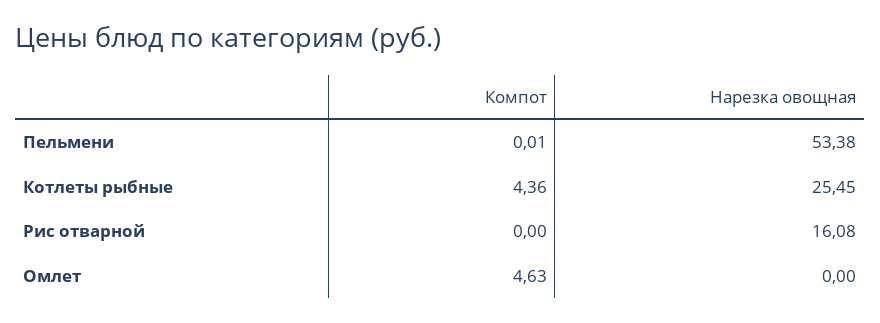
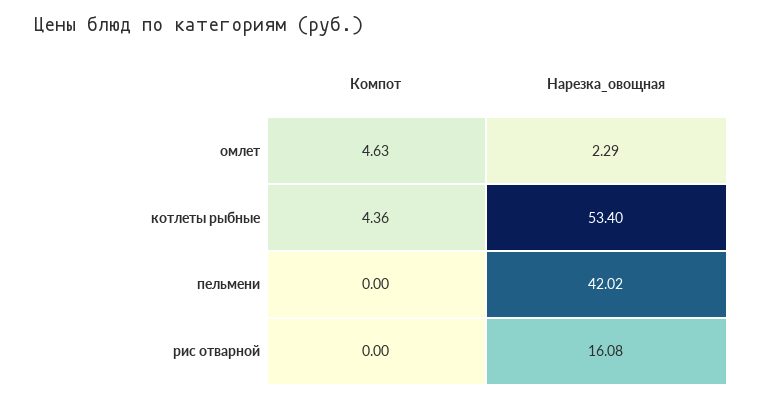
Компот, Пельмени: 0.01 -> 0
Нарезка овощная, Пельмени: 53.38 -> 42.02
Нарезка овощная, Котлеты рыбные: 25.45 -> 53.4
Нарезка овощная, Омлет: 0 -> 2.29

